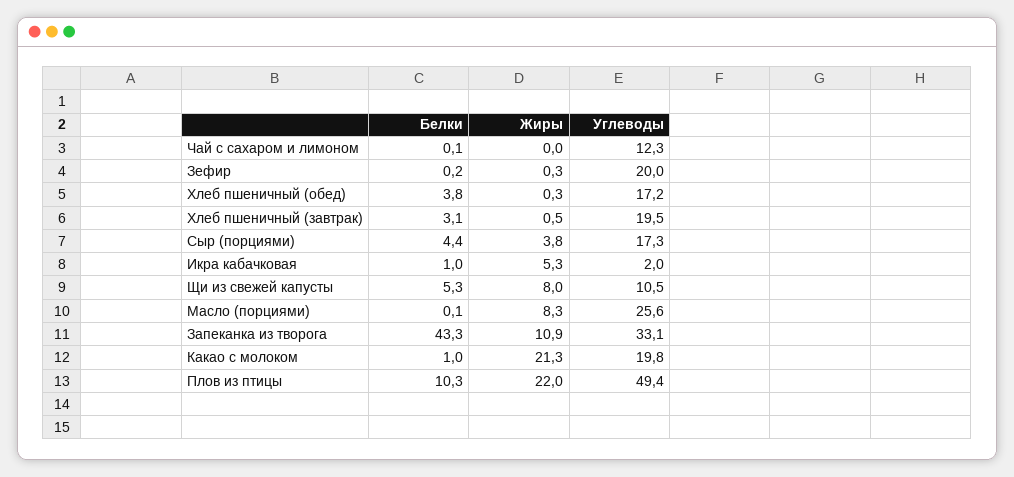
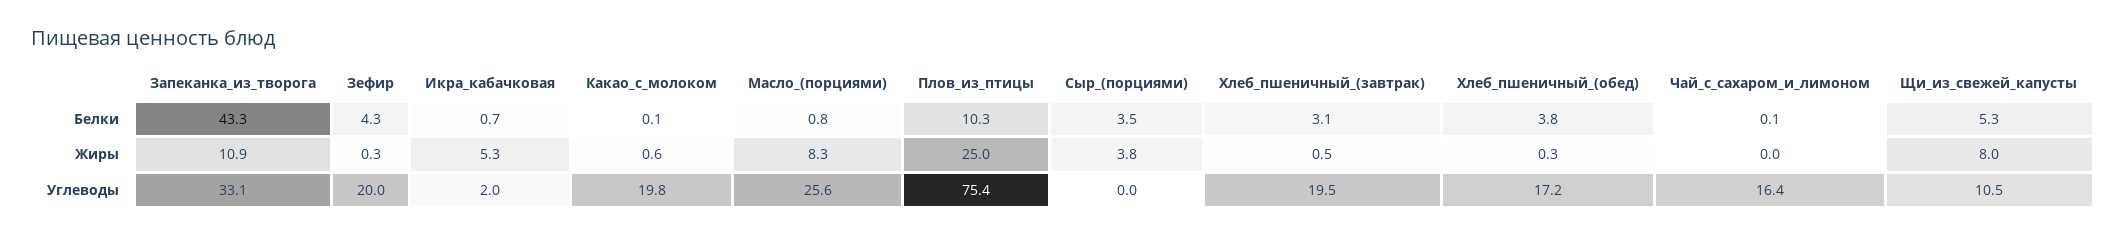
Углеводы, Чай с сахаром и лимоном: 12.3 -> 16.4
Белки, Зефир: 0.2 -> 4.3
Белки, Сыр (порциями): 4.4 -> 3.5
Углеводы, Сыр (порциями): 17.3 -> 0
Белки, Икра кабачковая: 1 -> 0.7
Белки, Масло (порциями): 0.1 -> 0.8
Белки, Какао с молоком: 1 -> 0.1
Жиры, Какао с молоком: 21.3 -> 0.6
Жиры, Плов из птицы: 22 -> 25
Углеводы, Плов из птицы: 49.4 -> 75.4

